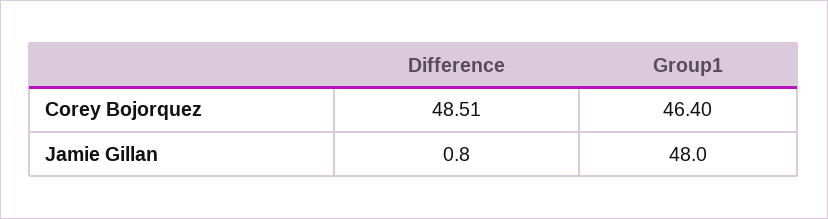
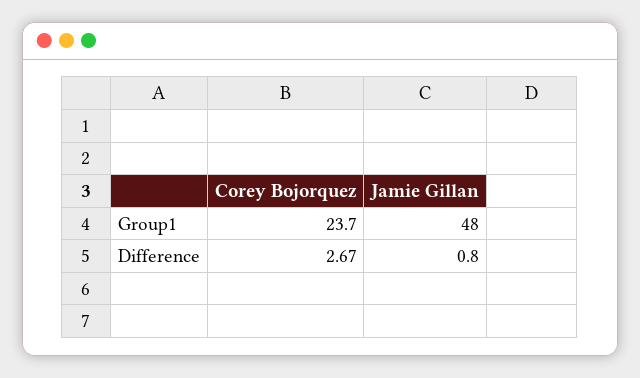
Difference, Corey Bojorquez: 48.51 -> 2.67
Group1, Corey Bojorquez: 46.4 -> 23.7

